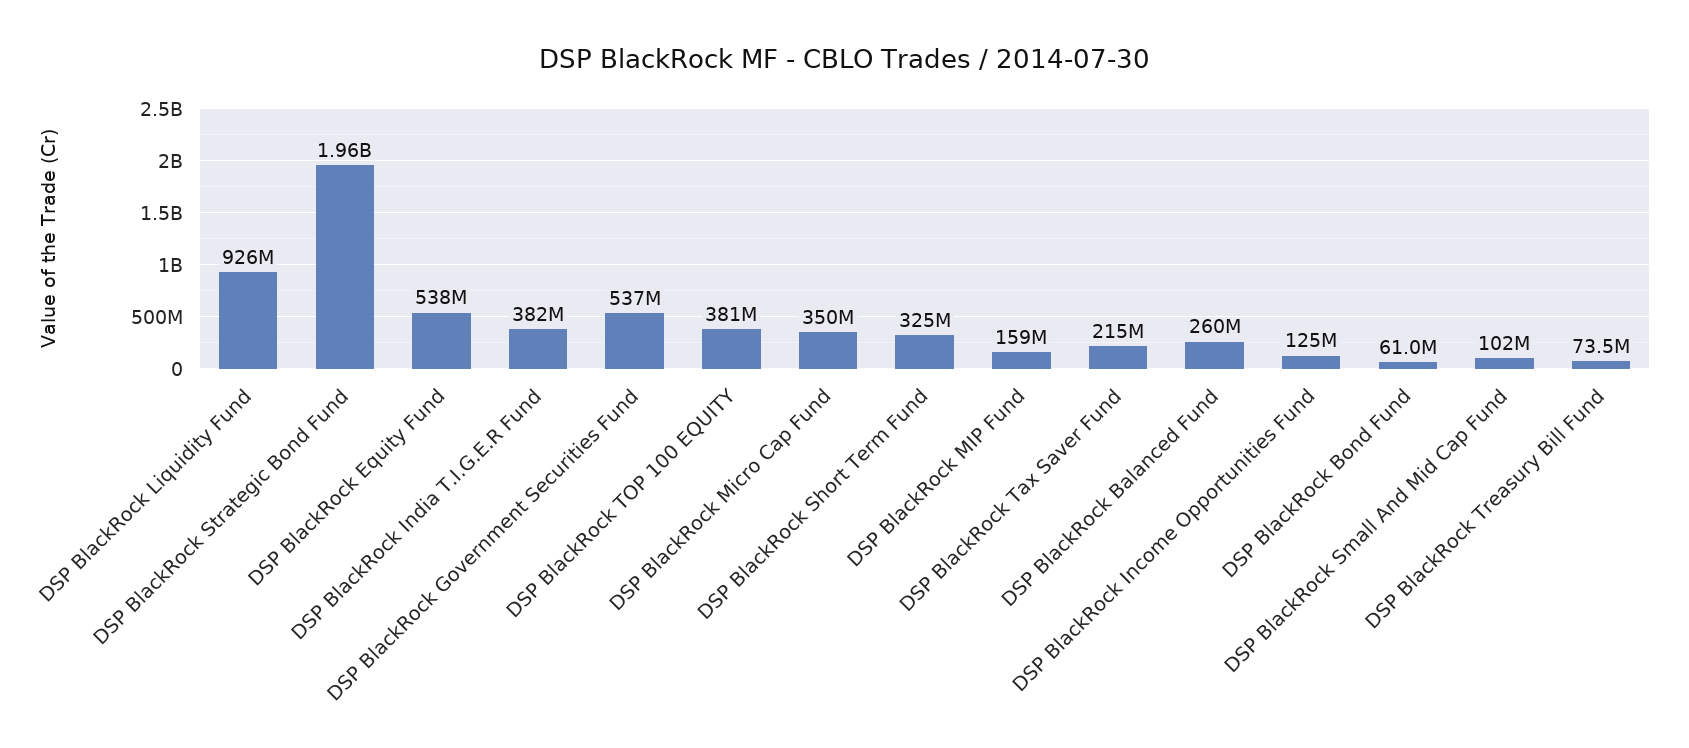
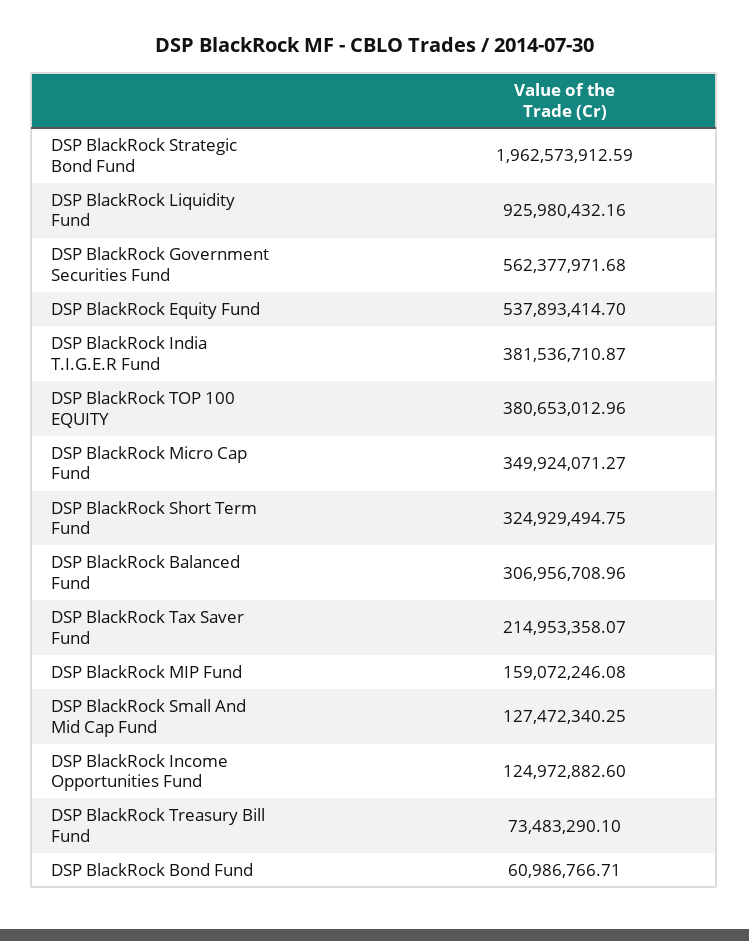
DSP BlackRock Government Securities Fund: 537000000 -> 562377971.68
DSP BlackRock Balanced Fund: 260000000 -> 306956708.96
DSP BlackRock Small And Mid Cap Fund: 102000000 -> 127472340.25

